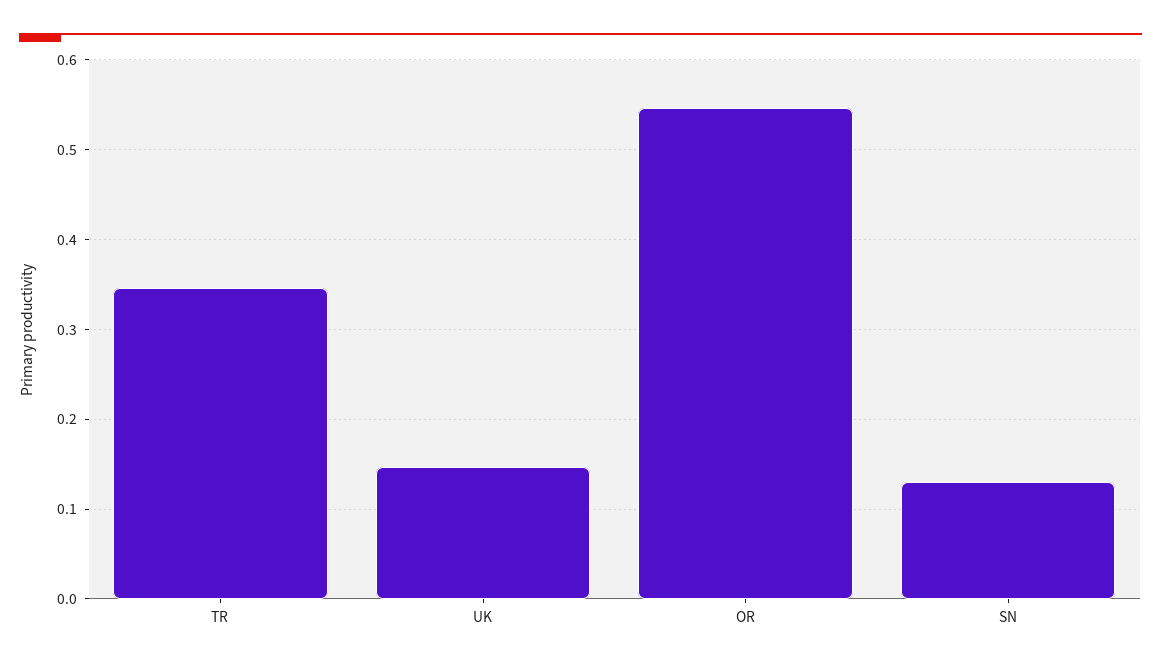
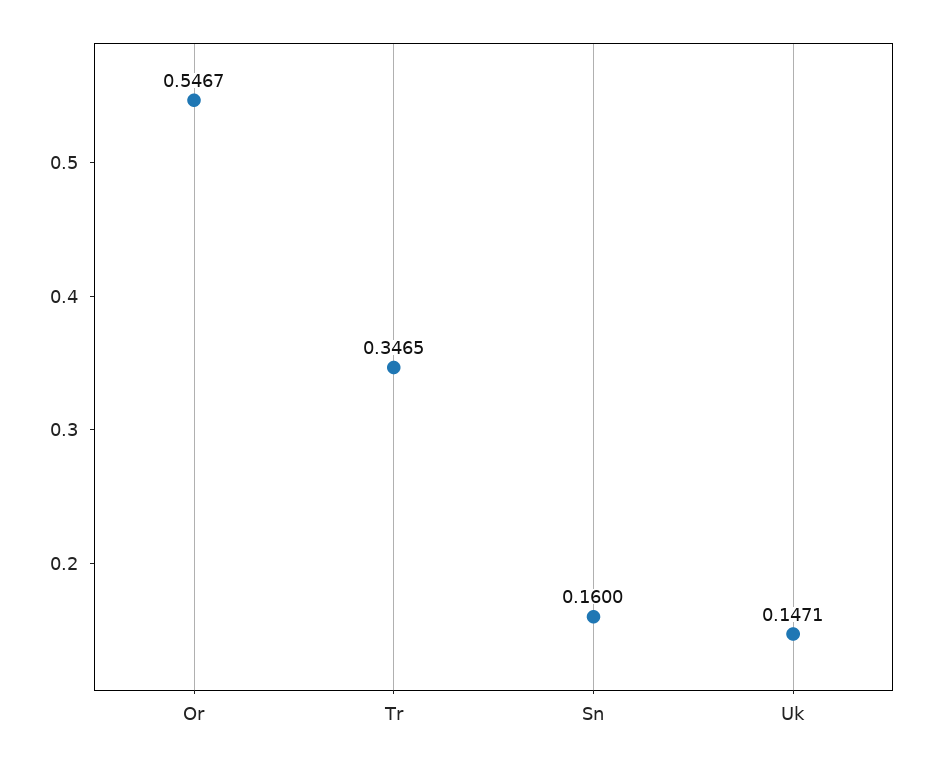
SN: 0.13 -> 0.16

